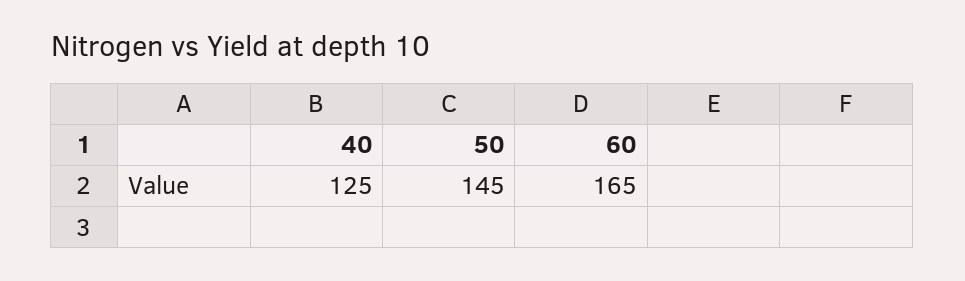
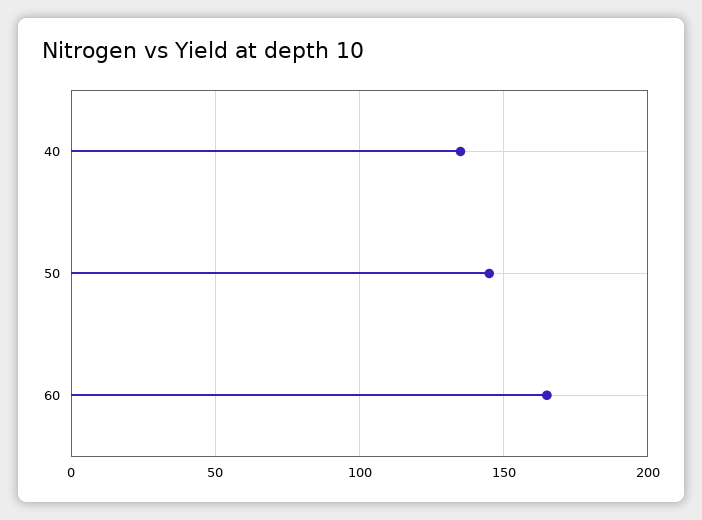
40: 125 -> 135

